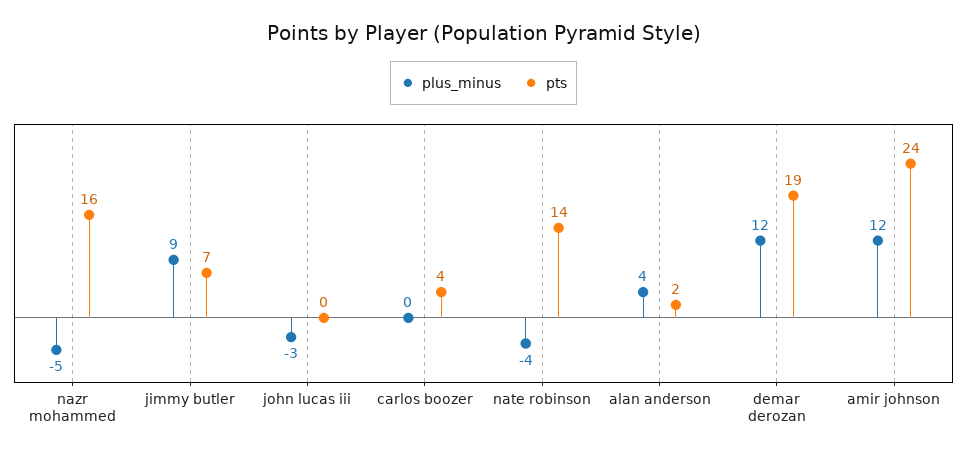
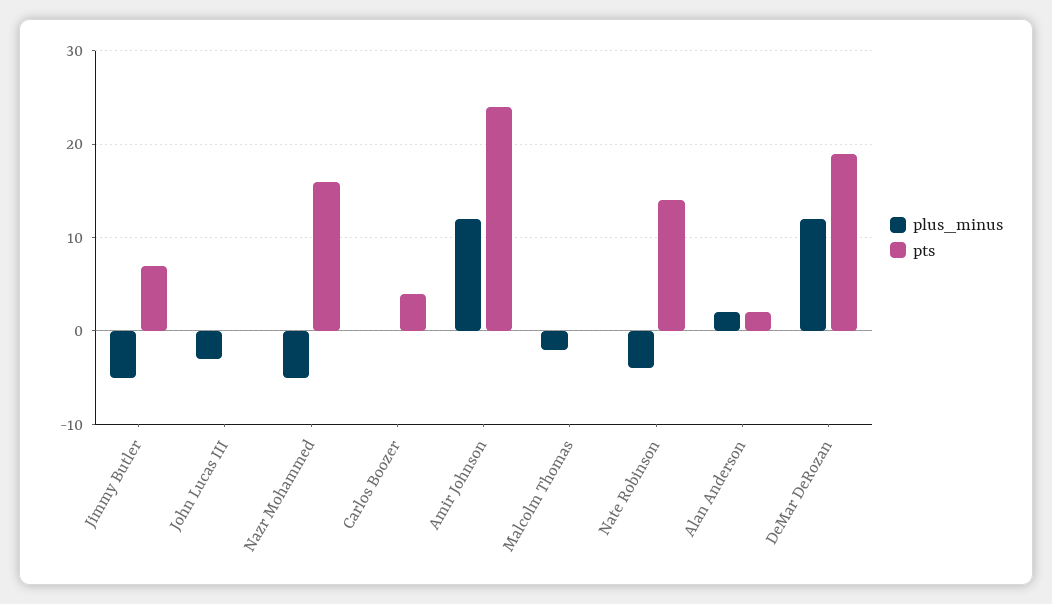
plus_minus, jimmy butler: 9 -> -5
plus_minus, alan anderson: 4 -> 2
plus_minus, Malcolm Thomas: none -> -2
pts, Malcolm Thomas: none -> 0

